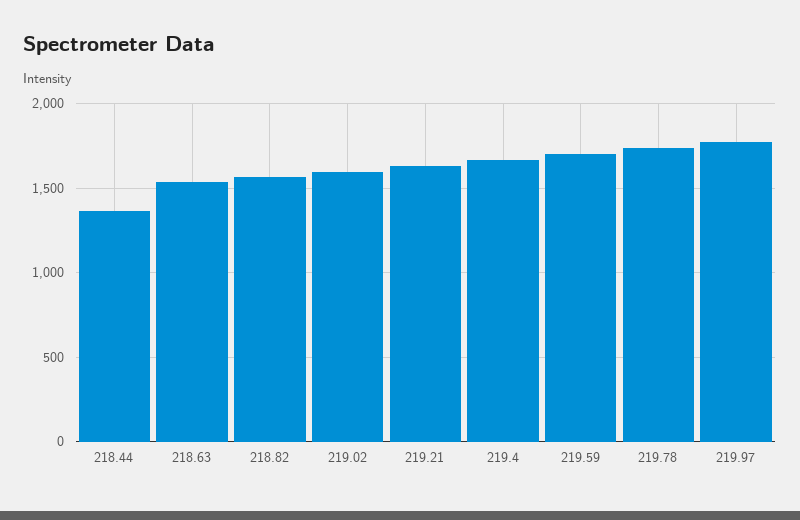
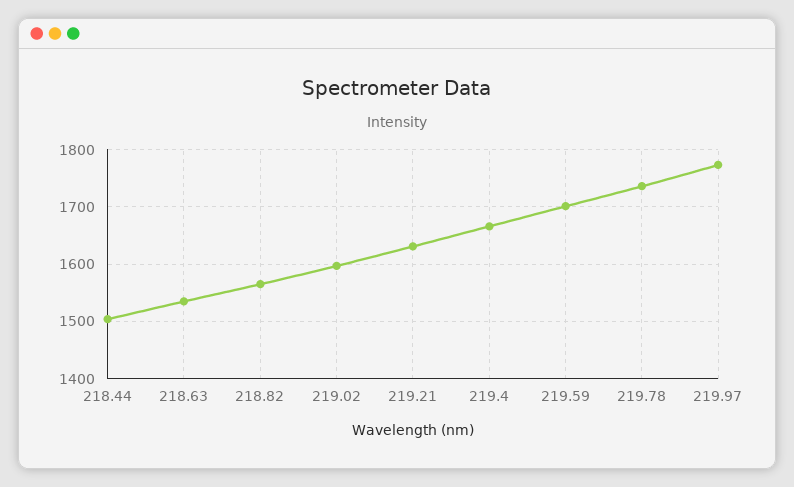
218.44: 1350 -> 1500

